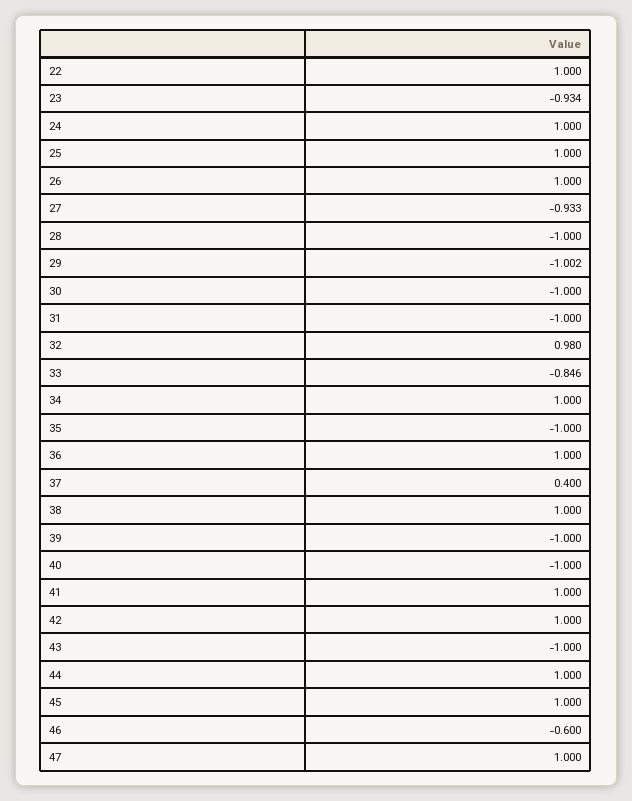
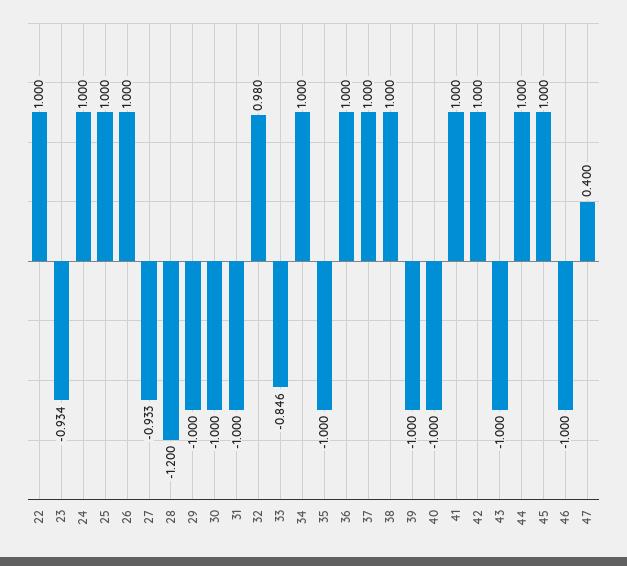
28: -1 -> -1.2
29: -1.002 -> -1
37: 0.4 -> 1
46: -0.6 -> -1
47: 1 -> 0.4

